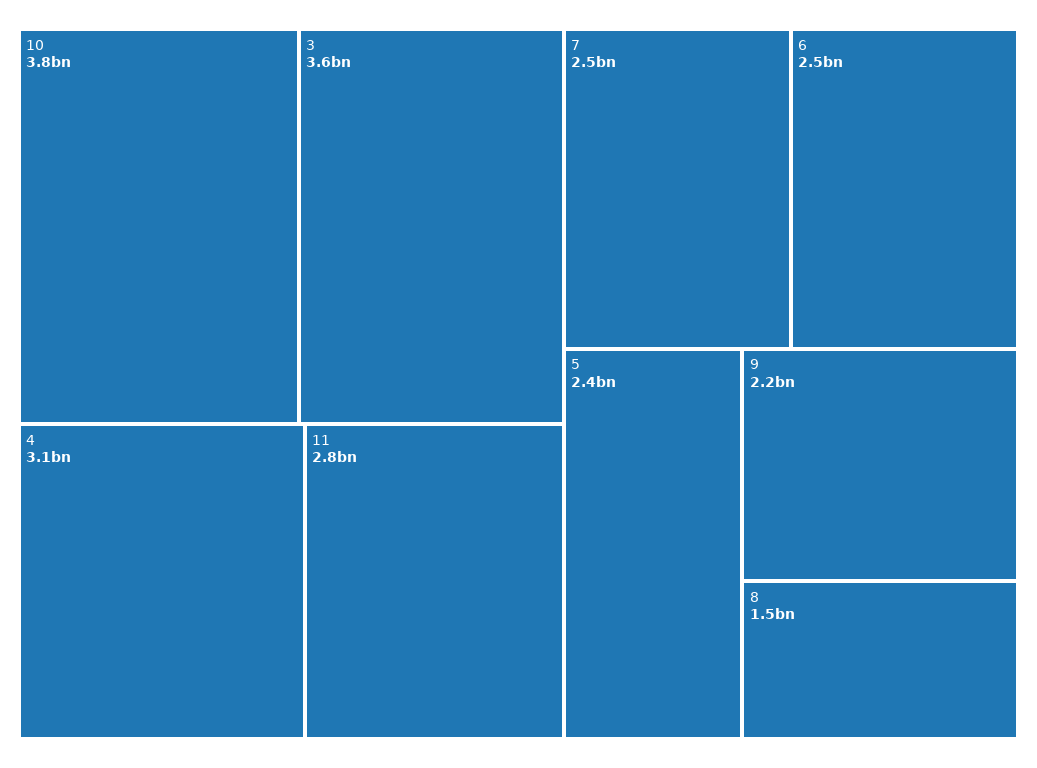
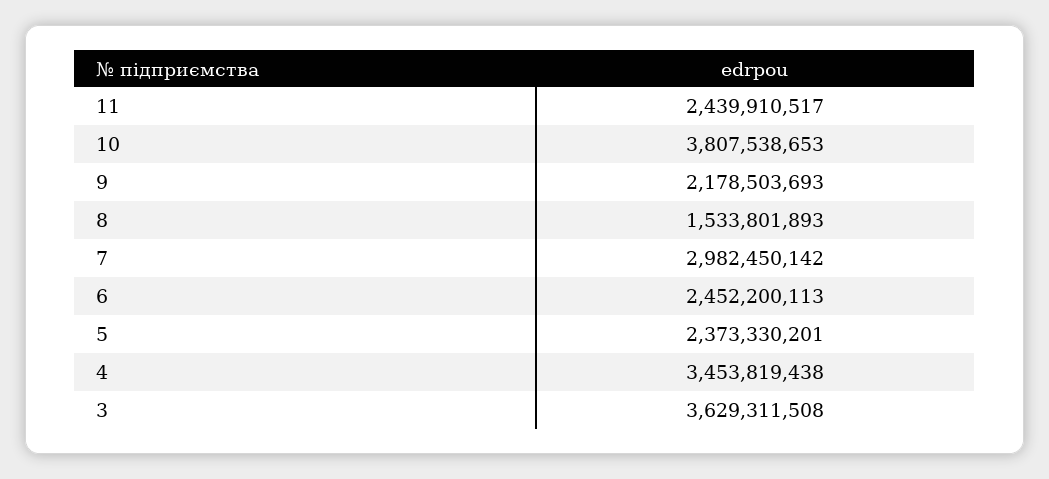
4: 3100000000 -> 3453819438
11: 2800000000 -> 2439910517
7: 2500000000 -> 2982450142

